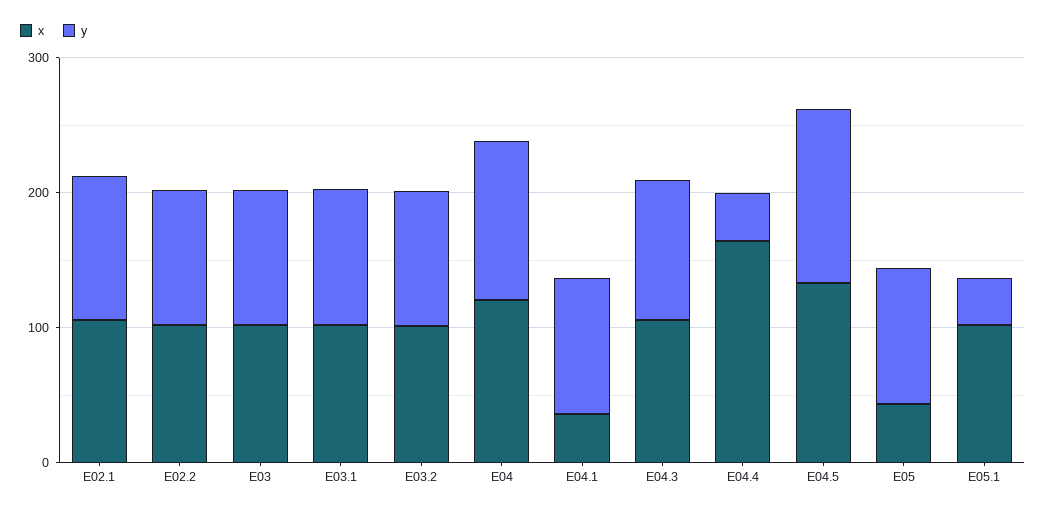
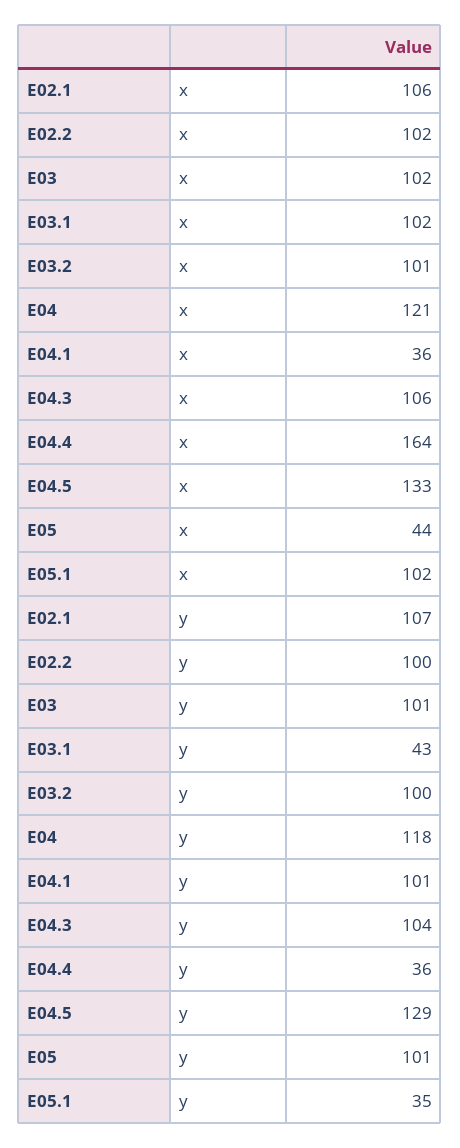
y, E03.1: 100 -> 43

